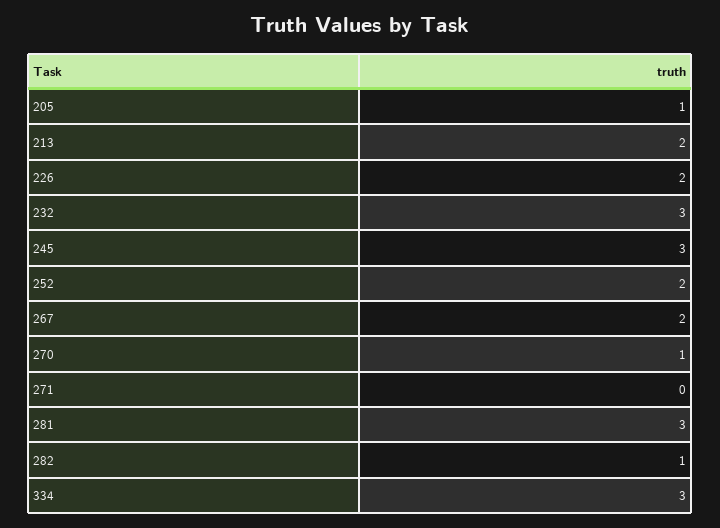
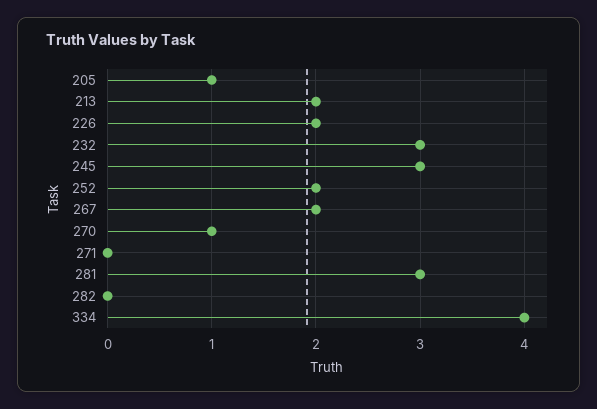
282: 1 -> 0
334: 3 -> 4

